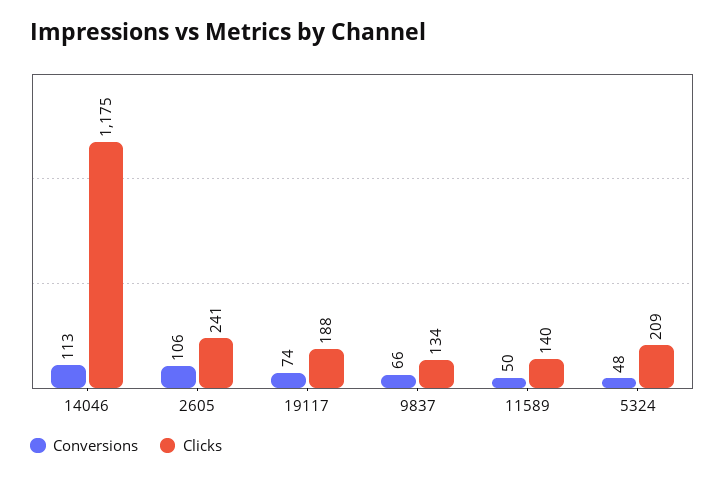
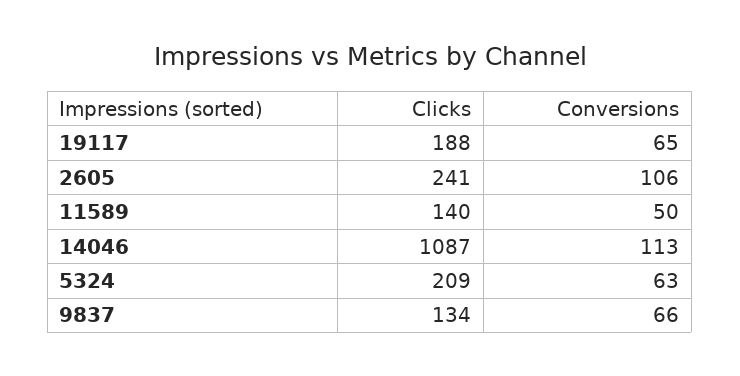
Clicks, 14046: 1175 -> 1087
Conversions, 19117: 74 -> 65
Conversions, 5324: 48 -> 63

